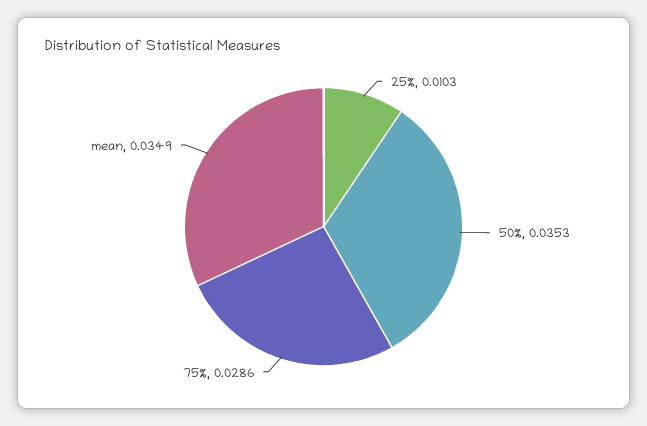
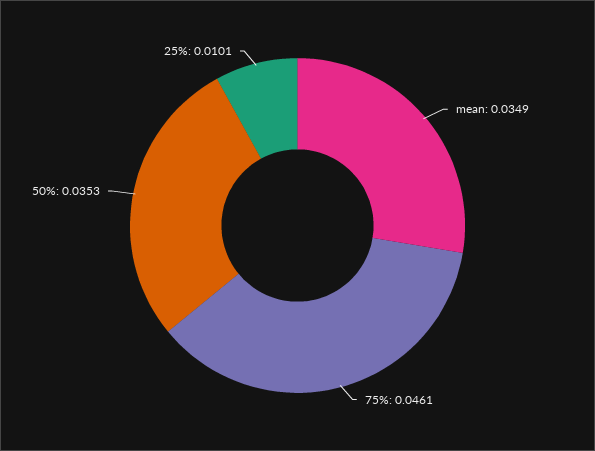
25%: 0.0103 -> 0.0101
75%: 0.0286 -> 0.0461

